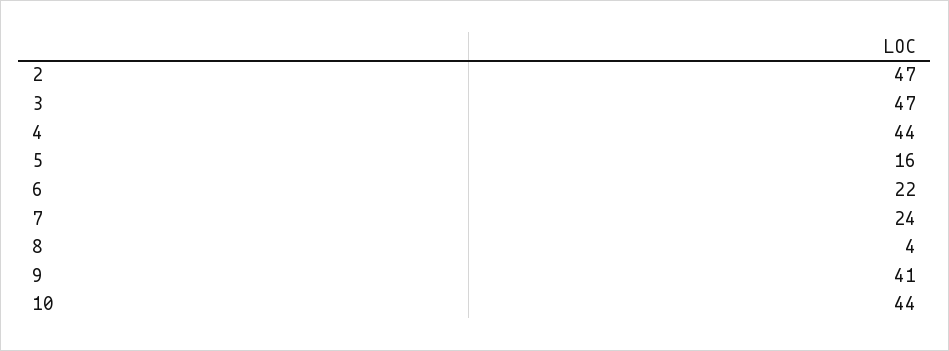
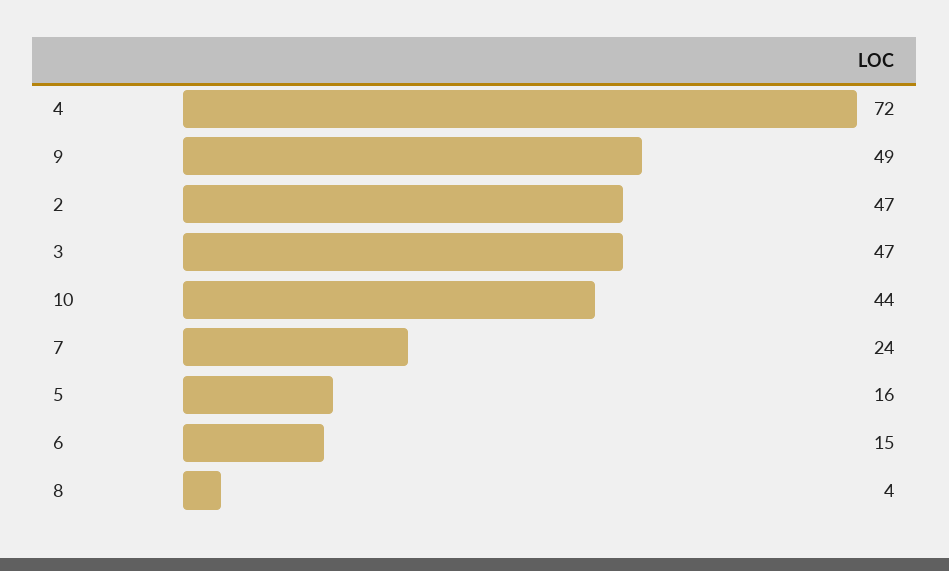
4: 44 -> 72
6: 22 -> 15
9: 41 -> 49

